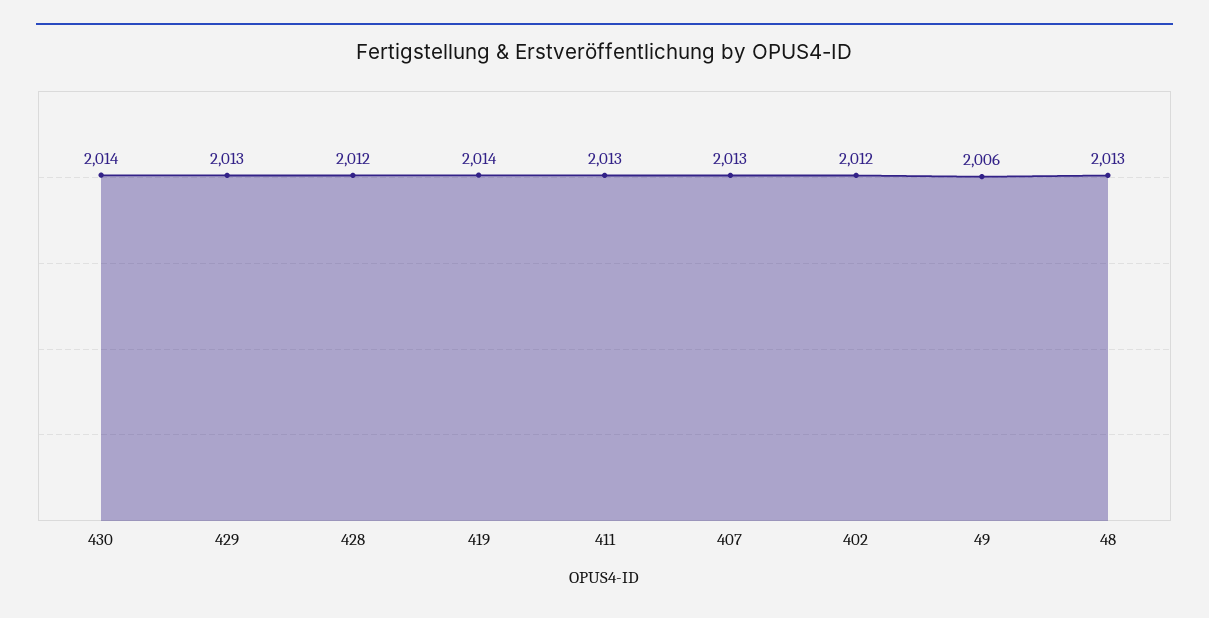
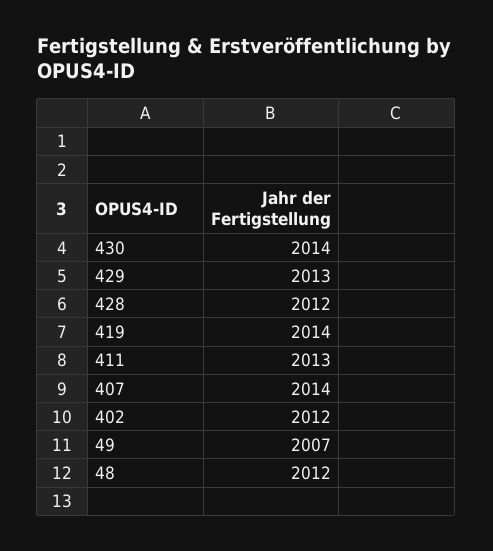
407: 2013 -> 2014
49: 2006 -> 2007
48: 2013 -> 2012

